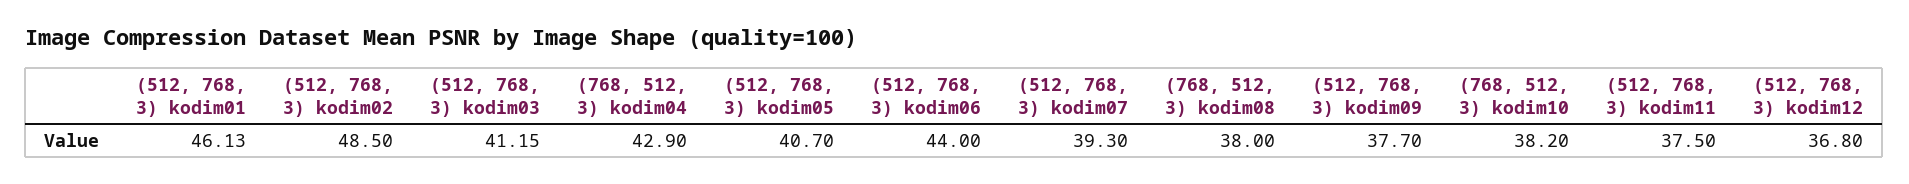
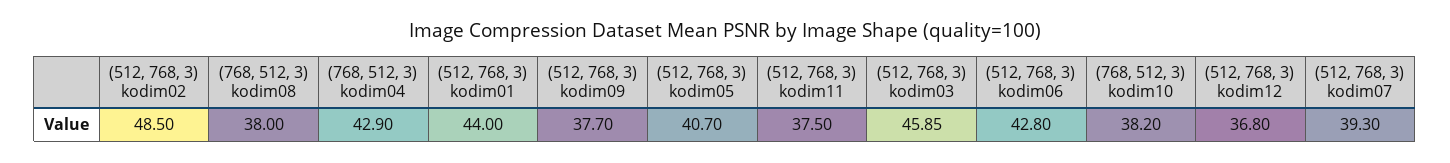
(512, 768, 3) kodim01: 46.13 -> 44
(512, 768, 3) kodim03: 41.15 -> 45.85
(512, 768, 3) kodim06: 44 -> 42.8

